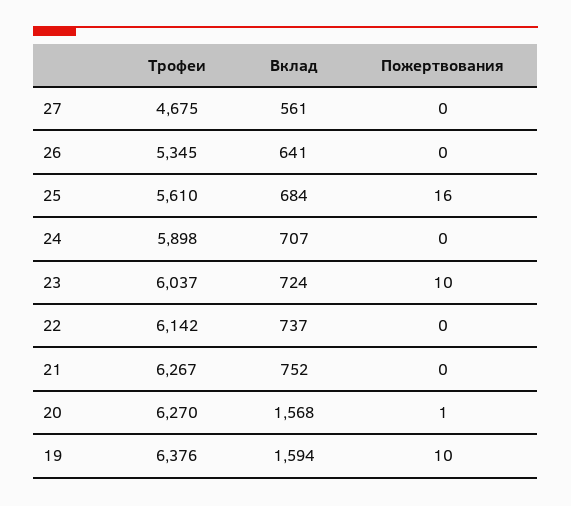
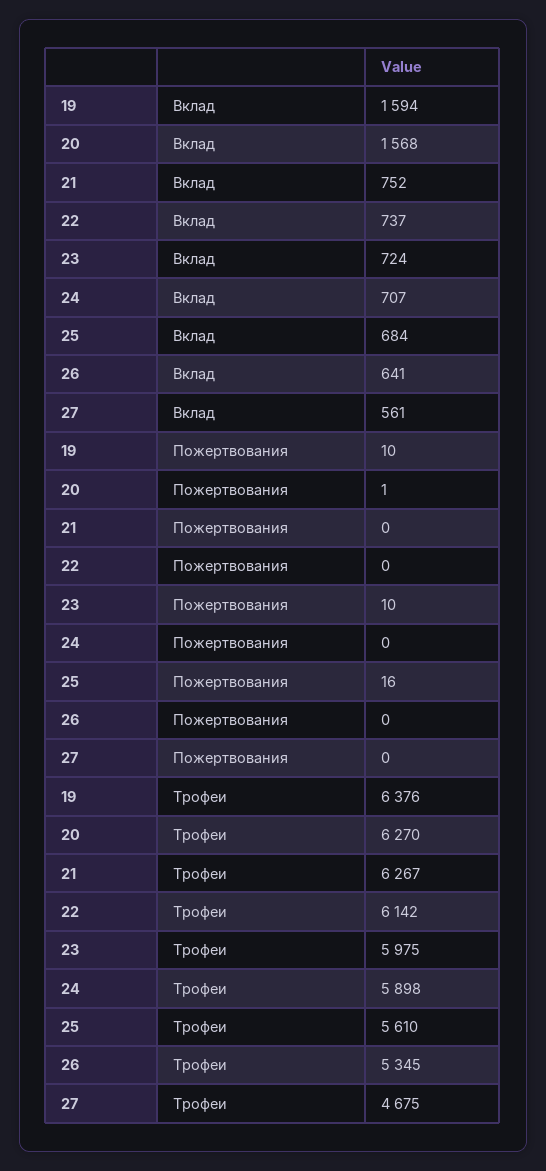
Трофеи, 23: 6037 -> 5975

